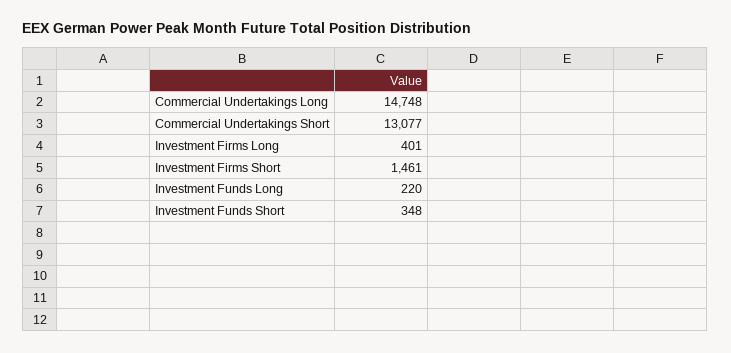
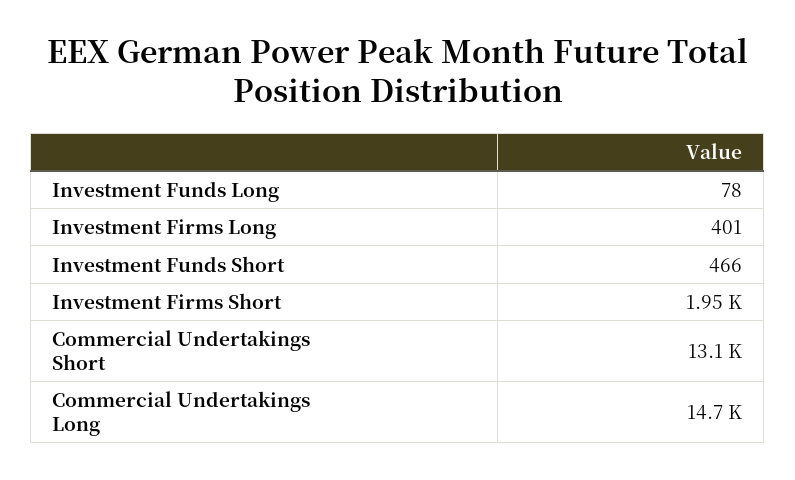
Investment Firms Short: 1461 -> 1950
Investment Funds Long: 220 -> 78
Investment Funds Short: 348 -> 466

